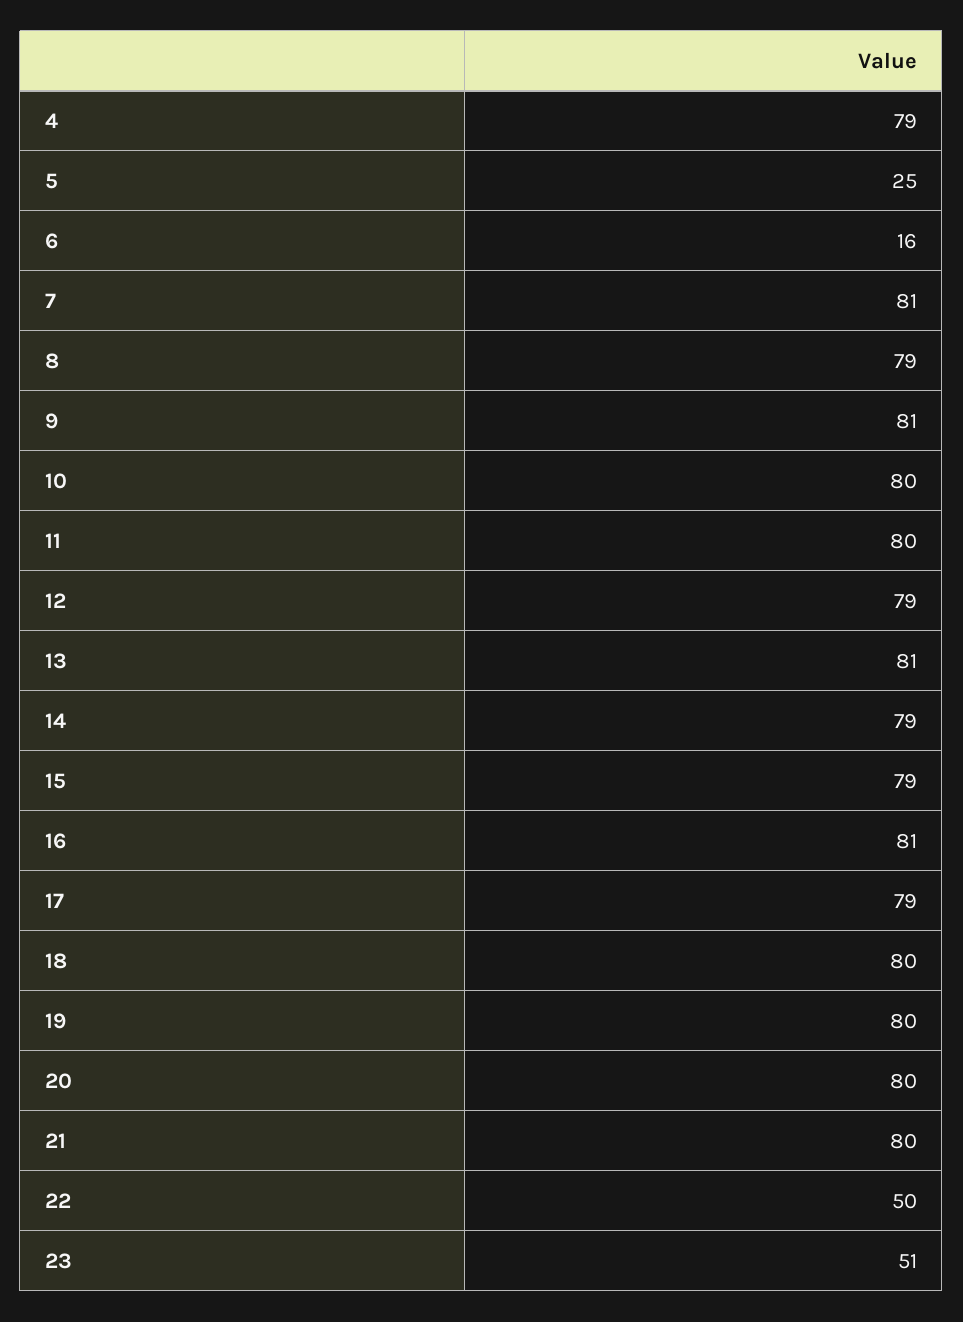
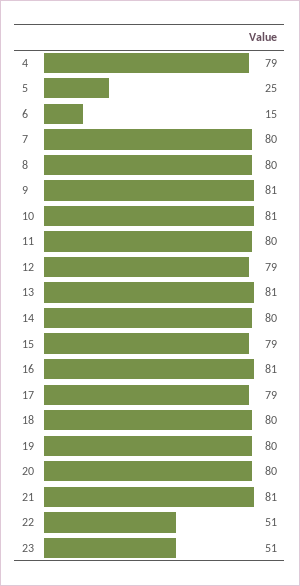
6: 16 -> 15
7: 81 -> 80
8: 79 -> 80
10: 80 -> 81
14: 79 -> 80
21: 80 -> 81
22: 50 -> 51

